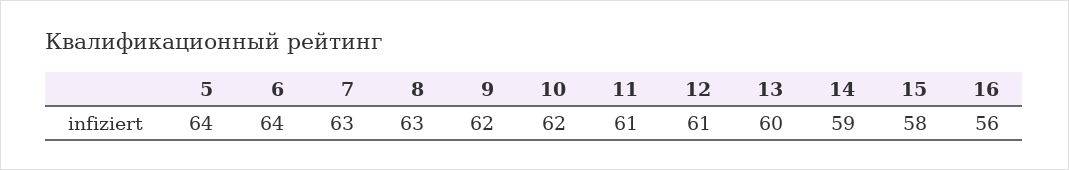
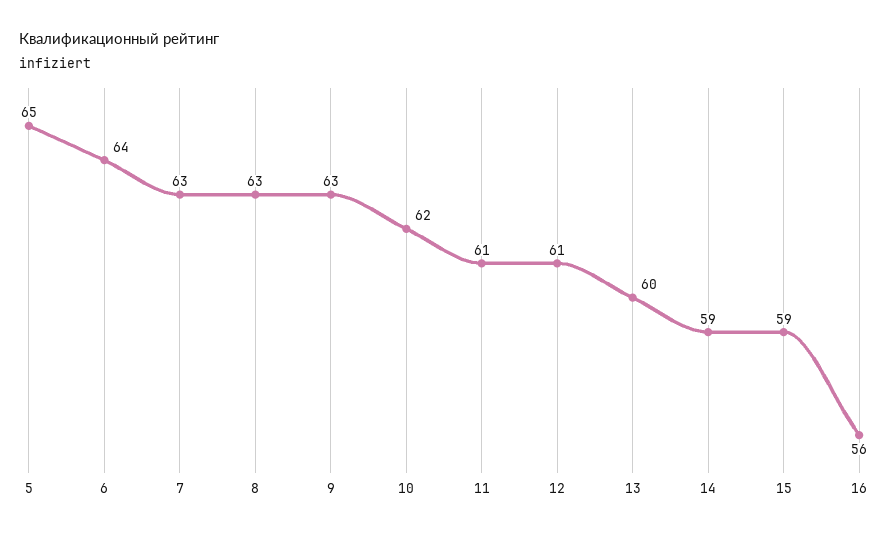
5: 64 -> 65
9: 62 -> 63
15: 58 -> 59

